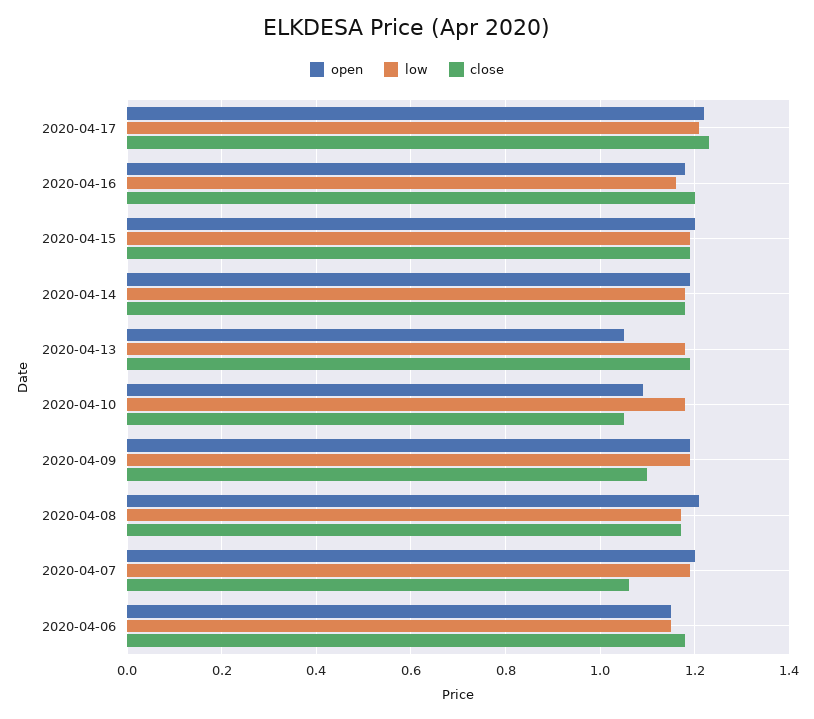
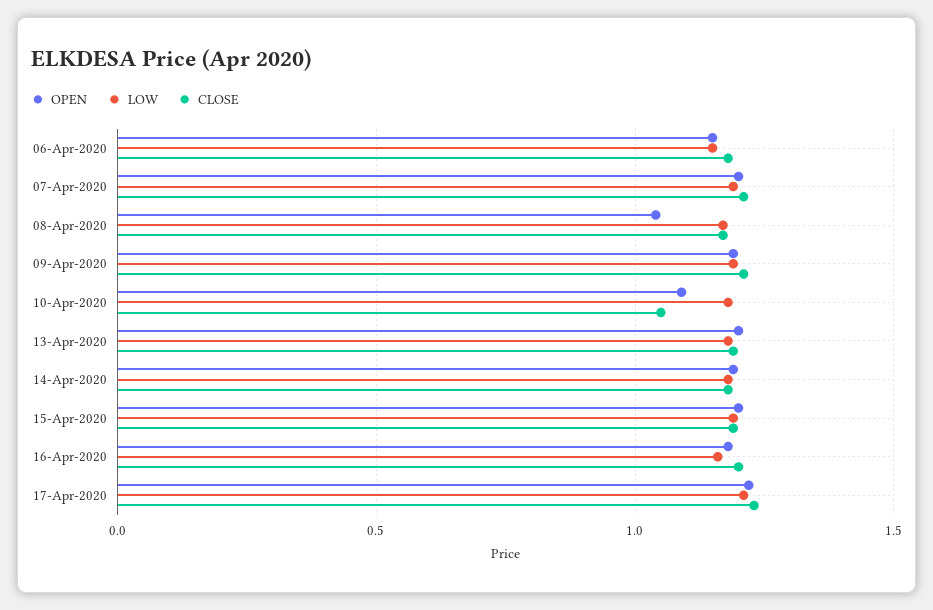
open, 2020-04-13: 1.05 -> 1.2
close, 2020-04-09: 1.1 -> 1.2
open, 2020-04-08: 1.2 -> 1.05
close, 2020-04-07: 1.05 -> 1.2

